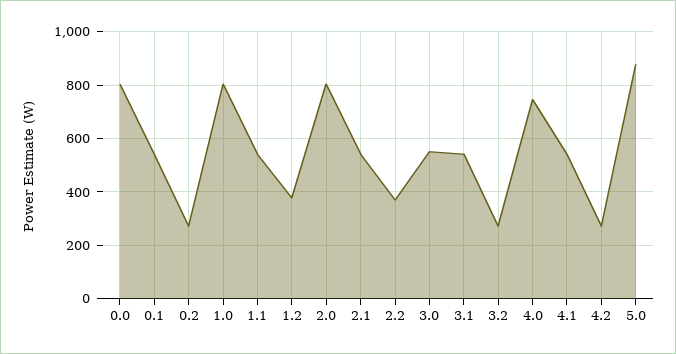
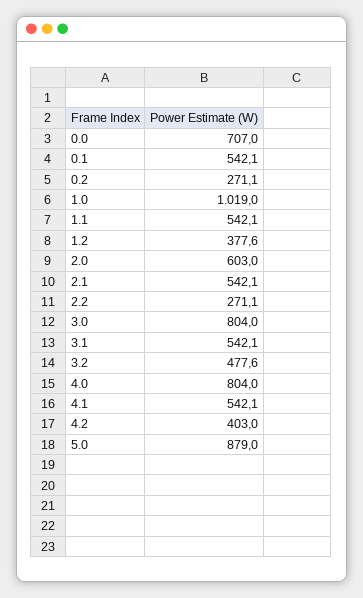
0.0: 800 -> 707
1.0: 800 -> 1019
2.0: 800 -> 603
2.2: 375 -> 271.1
3.0: 550 -> 804
3.2: 275 -> 477.6
4.0: 750 -> 804
4.2: 275 -> 403

